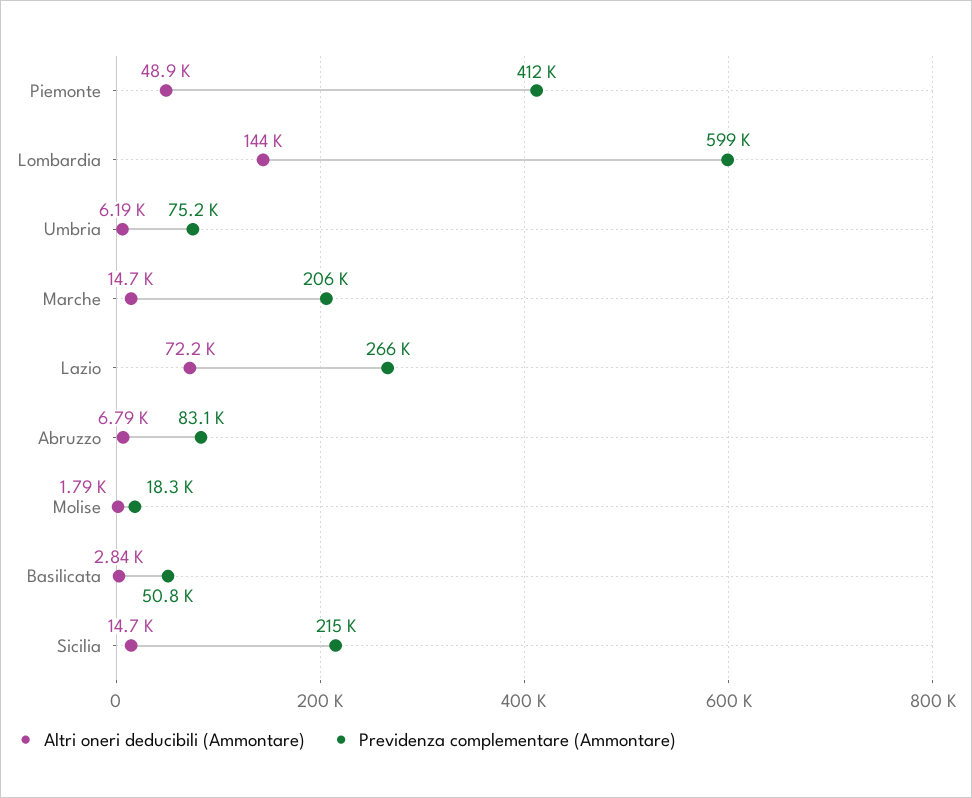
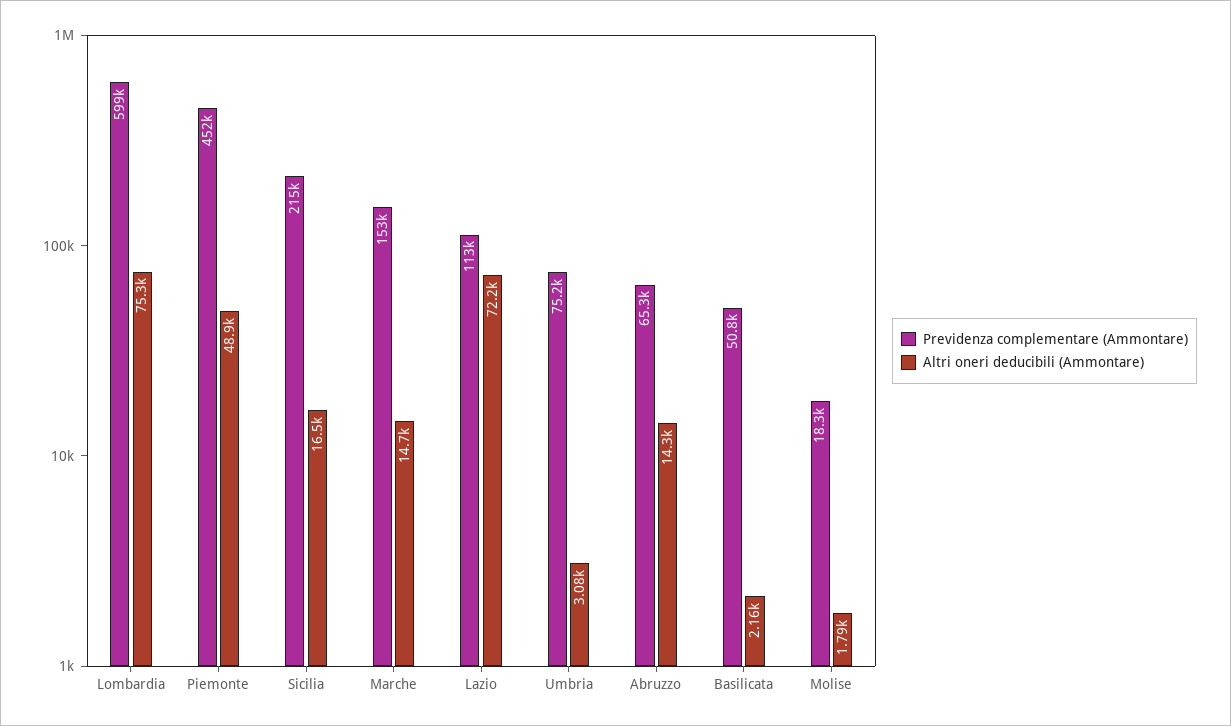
Previdenza complementare (Ammontare), Piemonte: 412000 -> 452000
Altri oneri deducibili (Ammontare), Lombardia: 144000 -> 75300
Altri oneri deducibili (Ammontare), Umbria: 6190 -> 3080
Previdenza complementare (Ammontare), Marche: 206000 -> 153000
Previdenza complementare (Ammontare), Lazio: 266000 -> 113000
Altri oneri deducibili (Ammontare), Abruzzo: 6790 -> 14300
Previdenza complementare (Ammontare), Abruzzo: 83100 -> 65300
Altri oneri deducibili (Ammontare), Basilicata: 2840 -> 2160
Altri oneri deducibili (Ammontare), Sicilia: 14700 -> 16500

